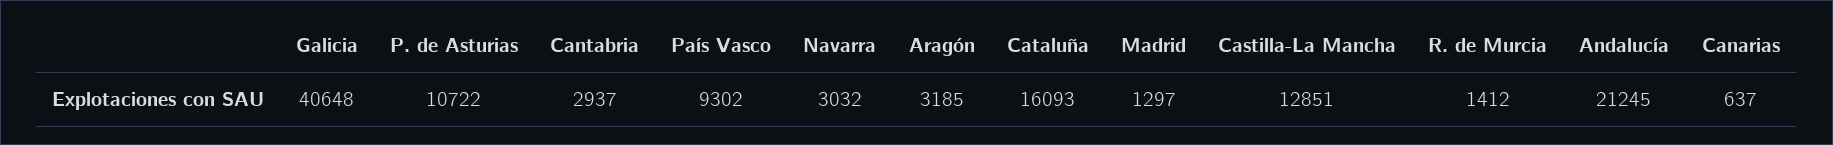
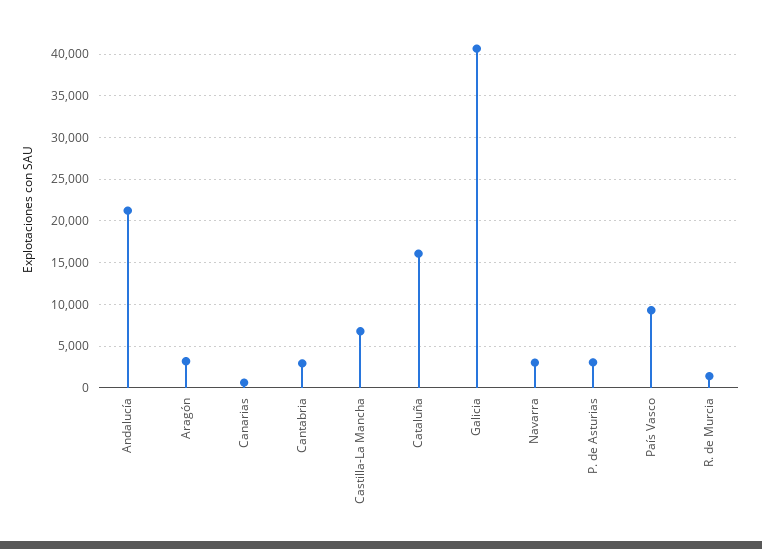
P. de Asturias: 10722 -> 3000
Madrid: 1297 -> none
Castilla-La Mancha: 12851 -> 7000

